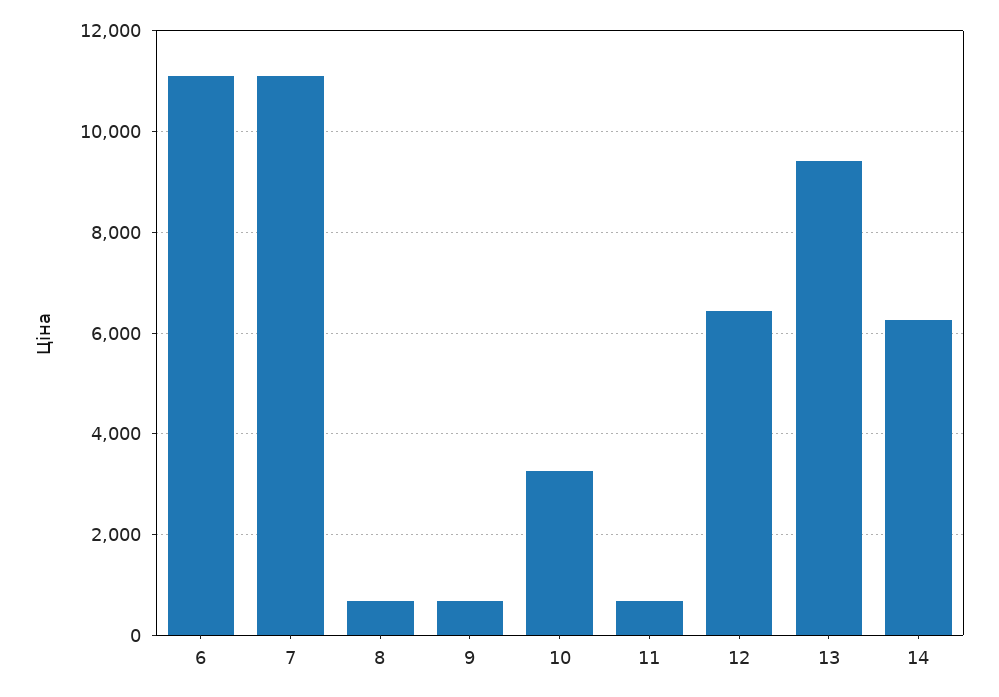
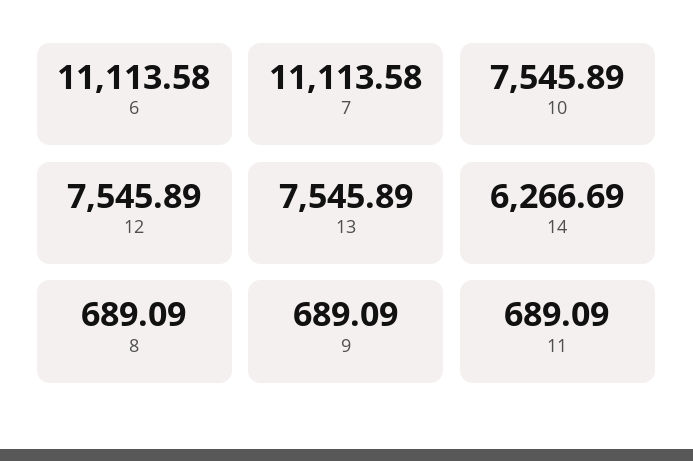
10: 3200 -> 7545.89
12: 6400 -> 7545.89
13: 9400 -> 7545.89

